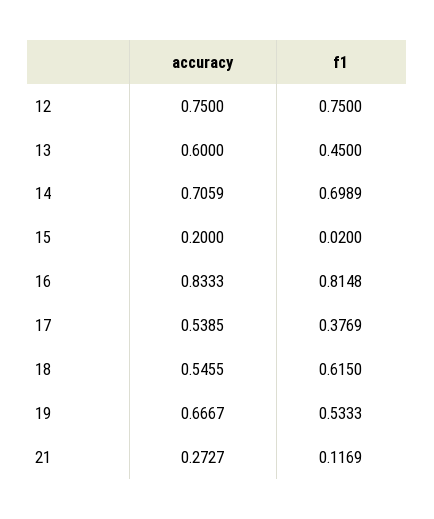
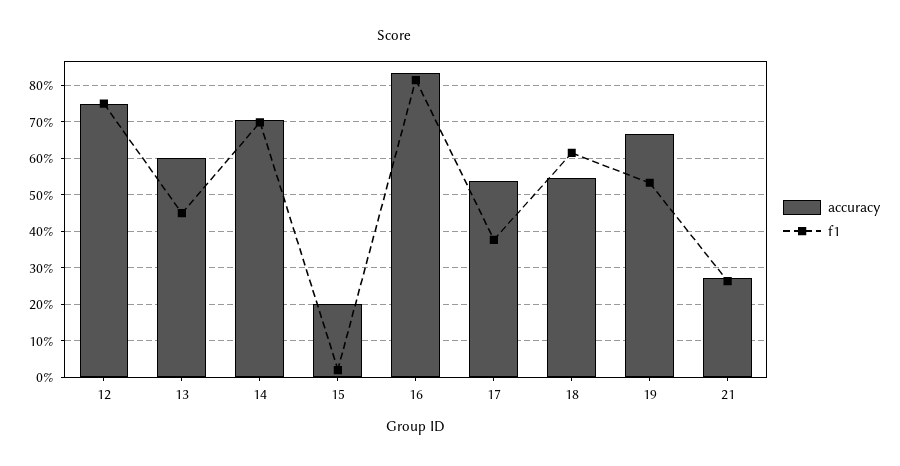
f1, 21: 0.1169 -> 0.26

